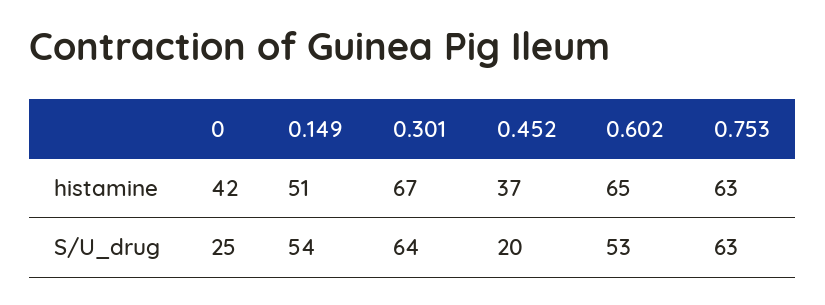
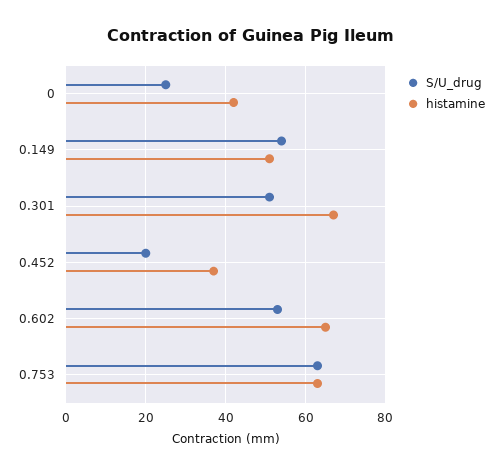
S/U_drug, 0.301: 64 -> 50

